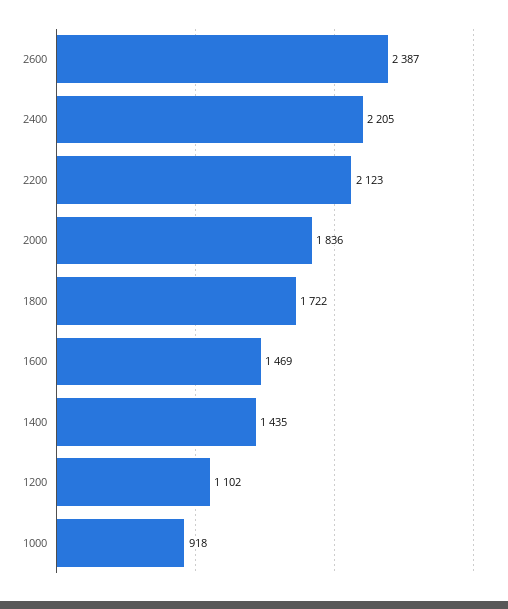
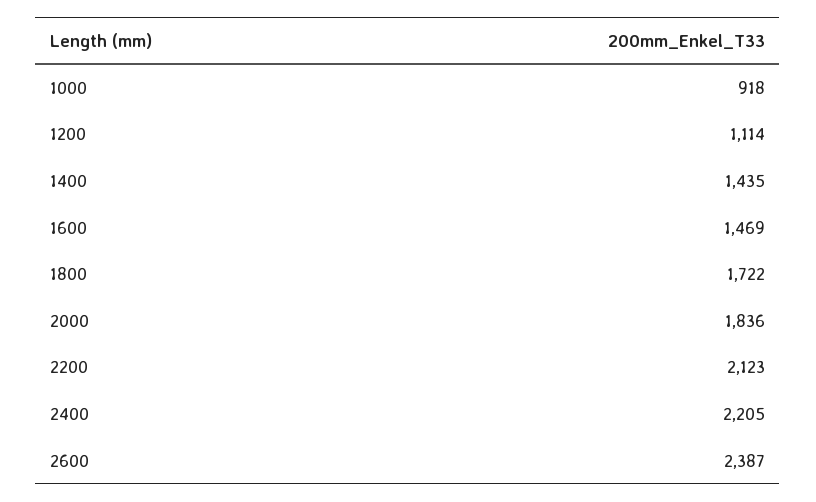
1200: 1102 -> 1114

